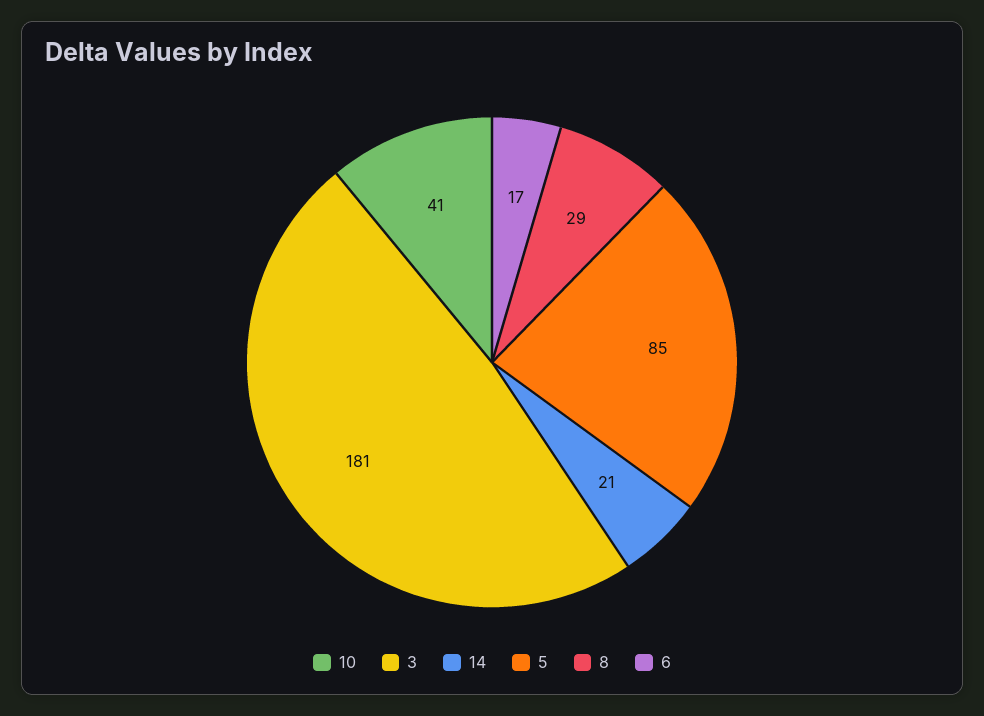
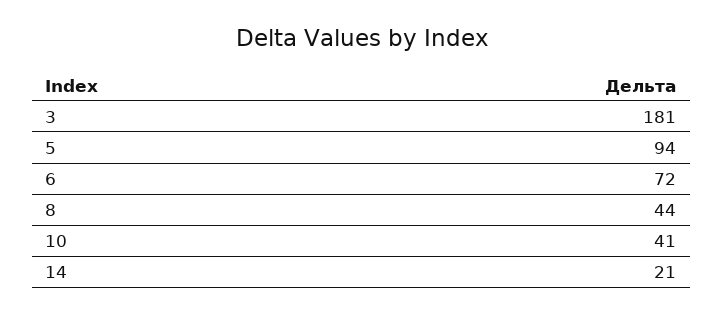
5: 85 -> 94
8: 29 -> 44
6: 17 -> 72

